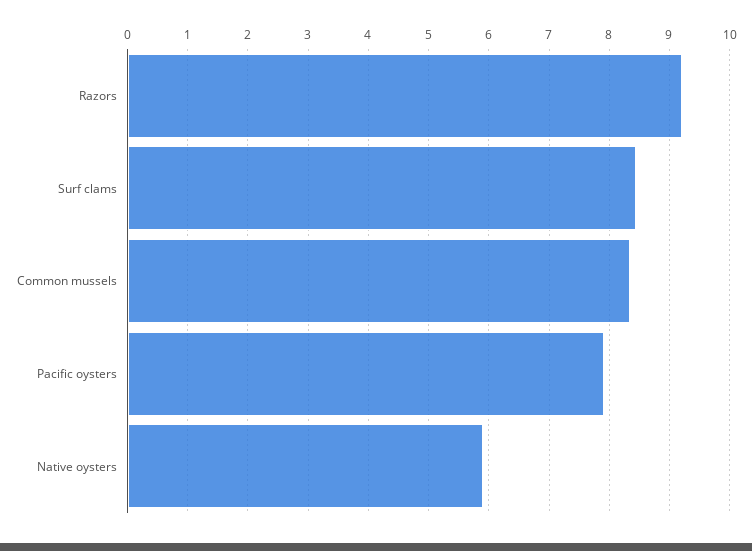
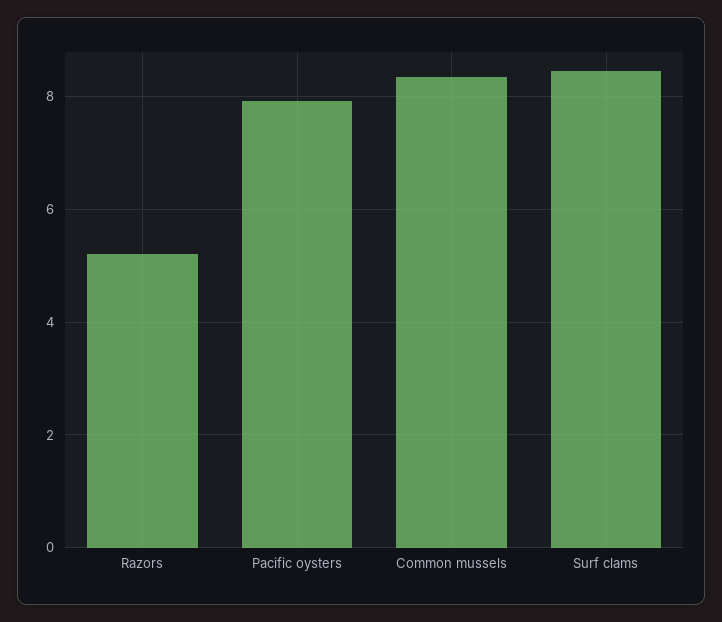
Razors: 9.2 -> 5.2
Native oysters: 5.9 -> none

